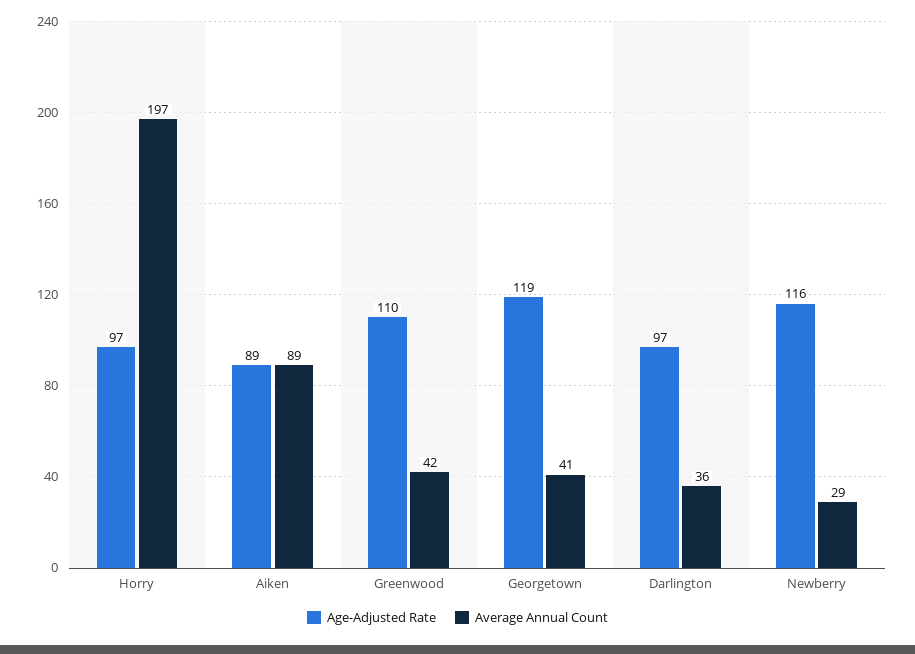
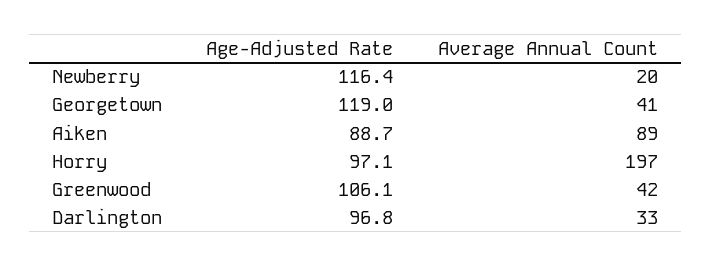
Age-Adjusted Rate, Greenwood: 110 -> 106.1
Average Annual Count, Darlington: 36 -> 33
Average Annual Count, Newberry: 29 -> 20

